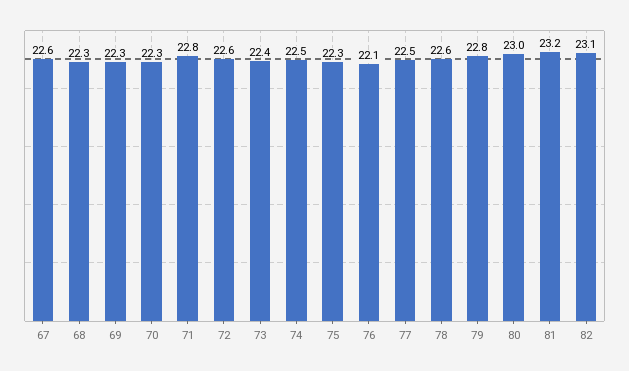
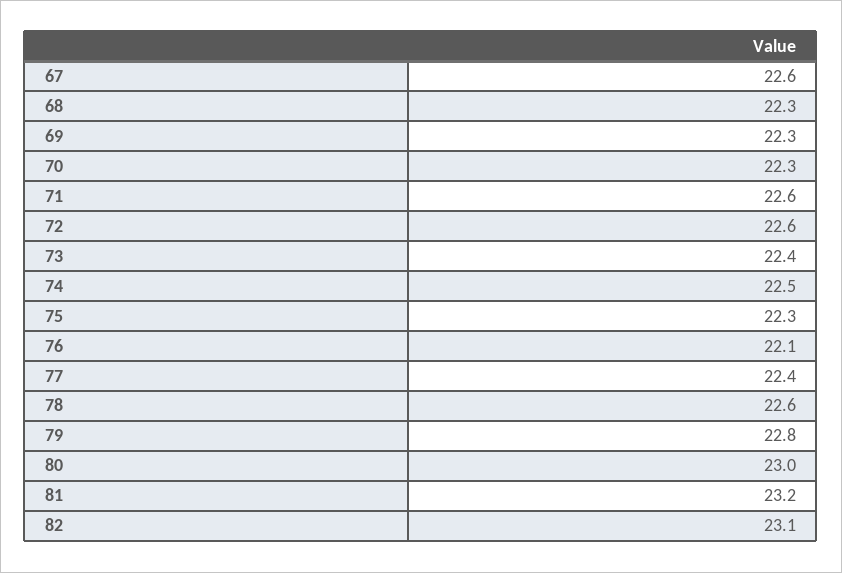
71: 22.8 -> 22.6
77: 22.5 -> 22.4

